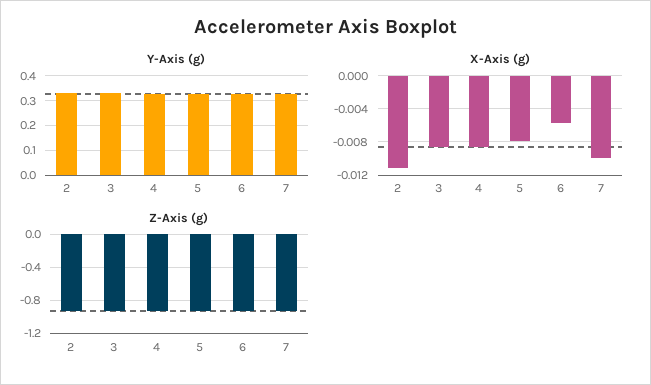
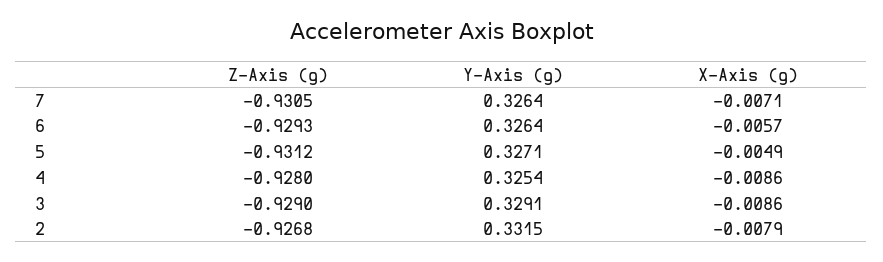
X-Axis (g), 2: -0.011 -> -0.0079
X-Axis (g), 5: -0.008 -> -0.0049
X-Axis (g), 7: -0.01 -> -0.0071

